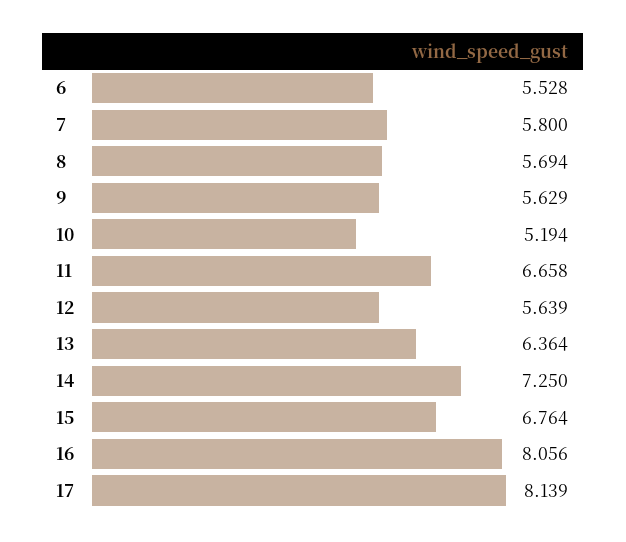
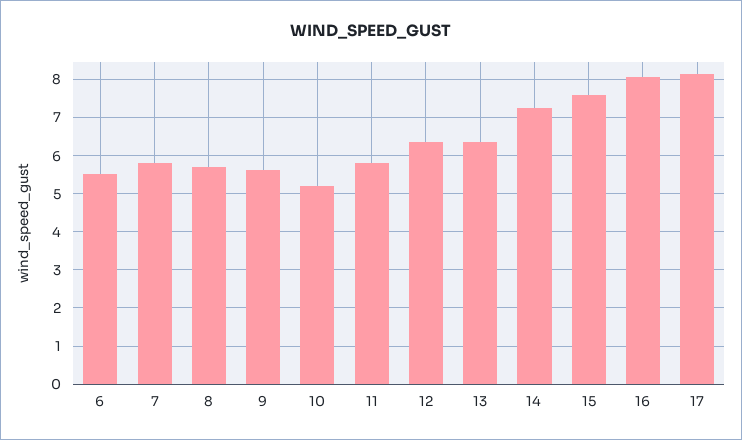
11: 6.658 -> 5.8
12: 5.639 -> 6.4
15: 6.764 -> 7.6

